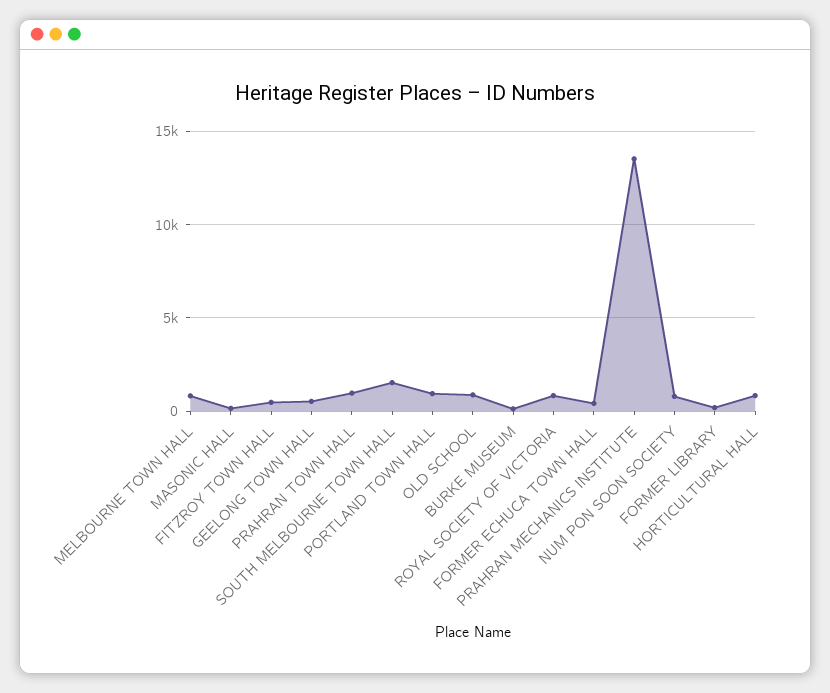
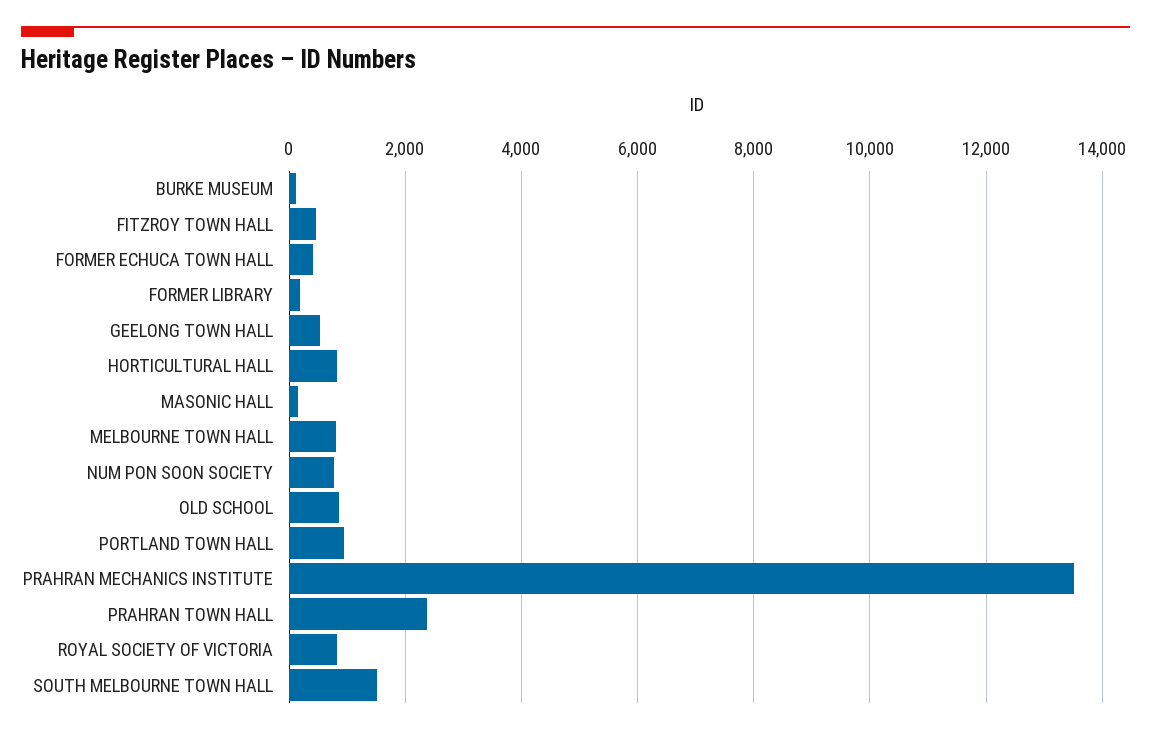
PRAHRAN TOWN HALL: 1000 -> 2400

